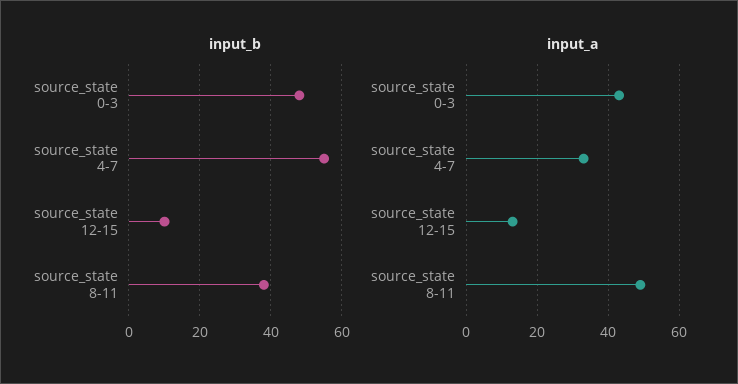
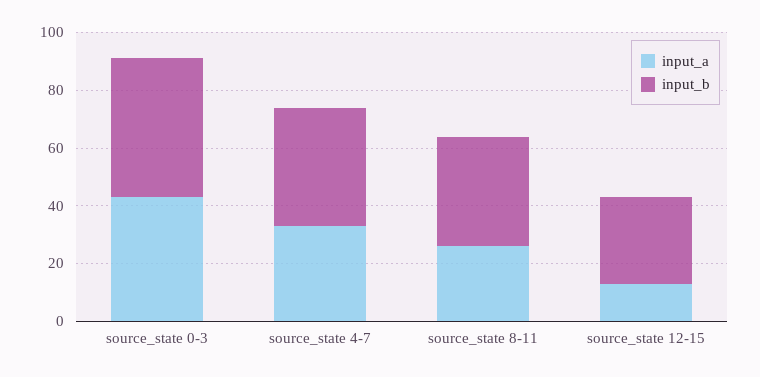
input_b, source_state 4-7: 55 -> 40
input_b, source_state 12-15: 10 -> 30
input_a, source_state 8-11: 50 -> 25

